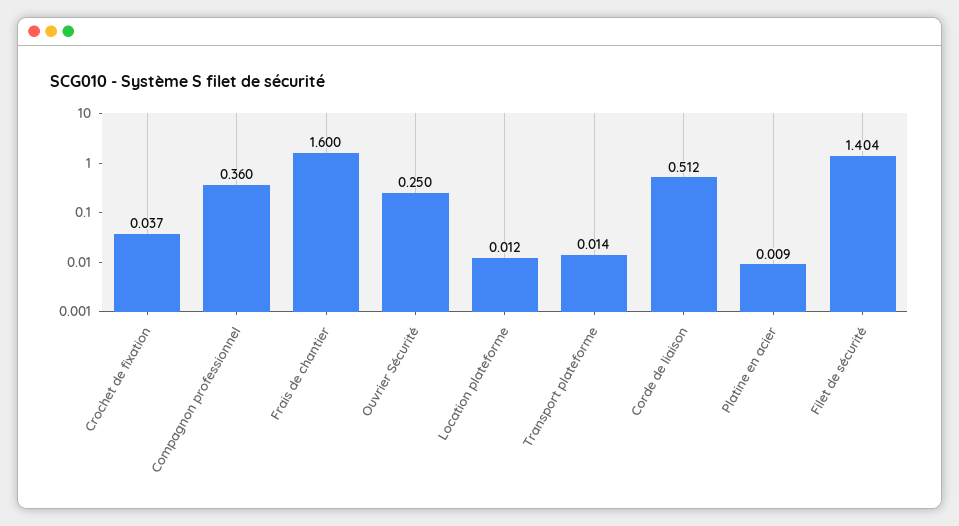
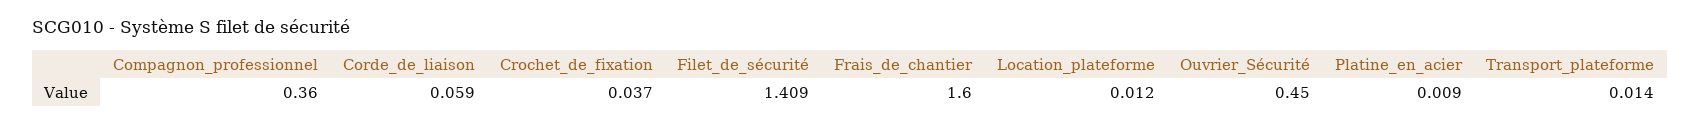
Ouvrier Sécurité: 0.25 -> 0.45
Corde de liaison: 0.512 -> 0.059
Filet de sécurité: 1.404 -> 1.409

